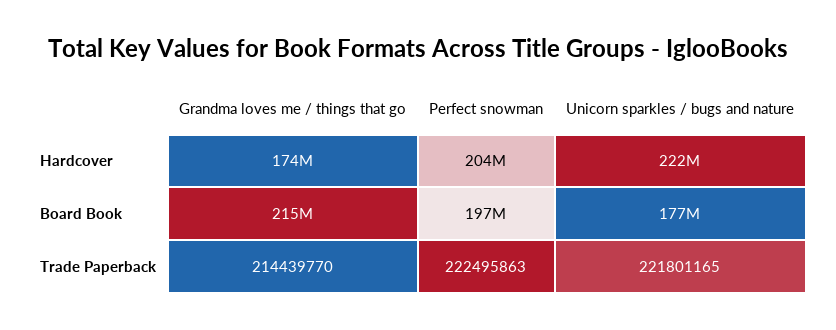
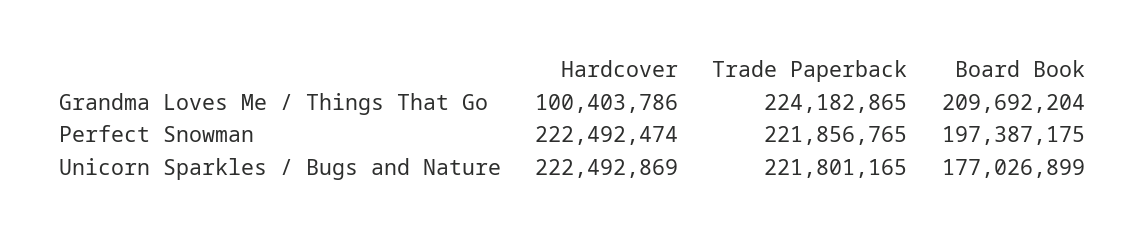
Grandma loves me / things that go, Hardcover: 174000000 -> 100403786
Perfect snowman, Hardcover: 204000000 -> 222492474
Grandma loves me / things that go, Board Book: 215000000 -> 209692204
Grandma loves me / things that go, Trade Paperback: 214439770 -> 224182865
Perfect snowman, Trade Paperback: 222495863 -> 221856765

